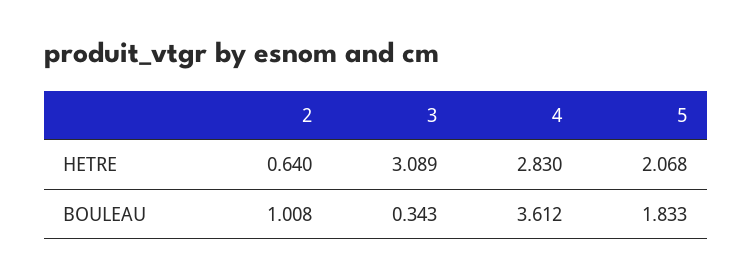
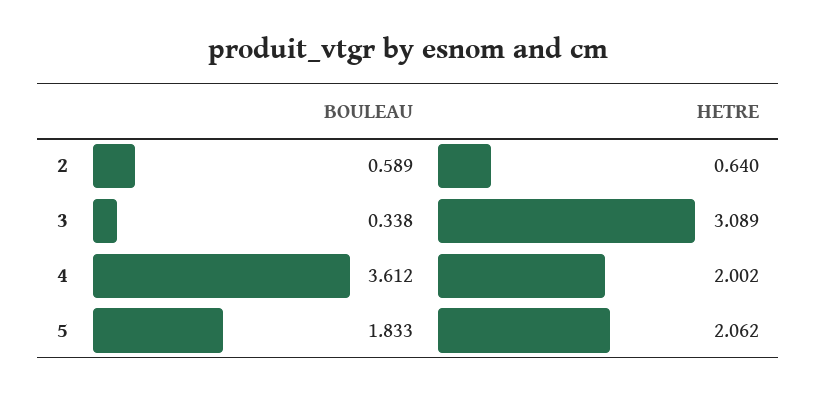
4, HETRE: 2.83 -> 2.002
5, HETRE: 2.068 -> 2.062
2, BOULEAU: 1.008 -> 0.589
3, BOULEAU: 0.343 -> 0.338

